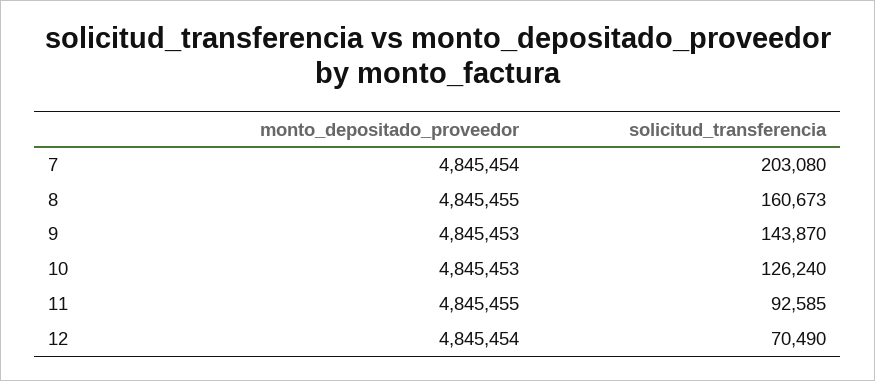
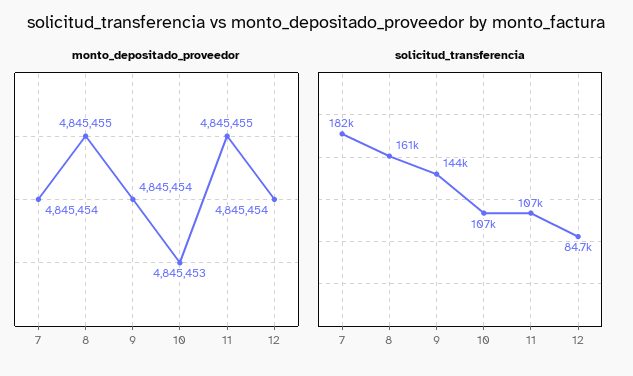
solicitud_transferencia, 7: 203080 -> 182000
monto_depositado_proveedor, 9: 4845453 -> 4845454
solicitud_transferencia, 10: 126240 -> 107000
solicitud_transferencia, 11: 92585 -> 107000
solicitud_transferencia, 12: 70490 -> 84700

